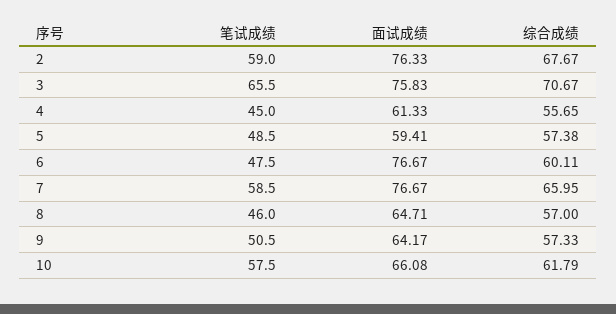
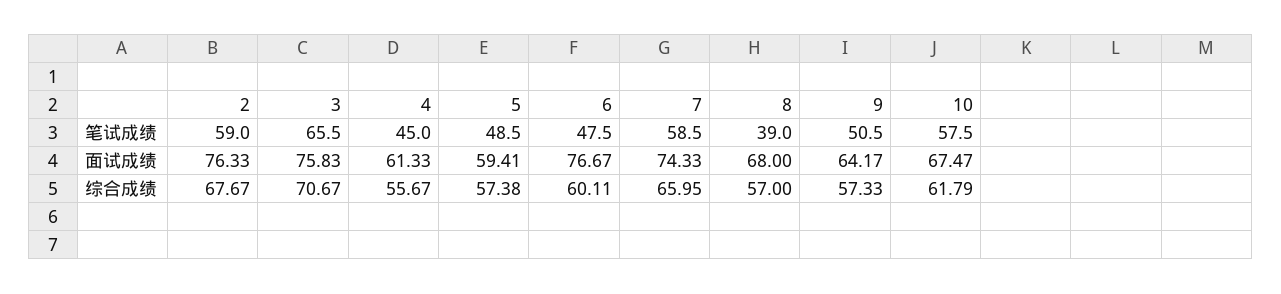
综合成绩, 4: 55.65 -> 55.67
面试成绩, 7: 76.67 -> 74.33
笔试成绩, 8: 46 -> 39
面试成绩, 8: 64.71 -> 68
面试成绩, 10: 66.08 -> 67.47

